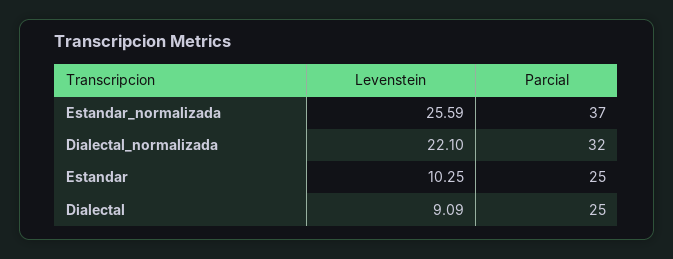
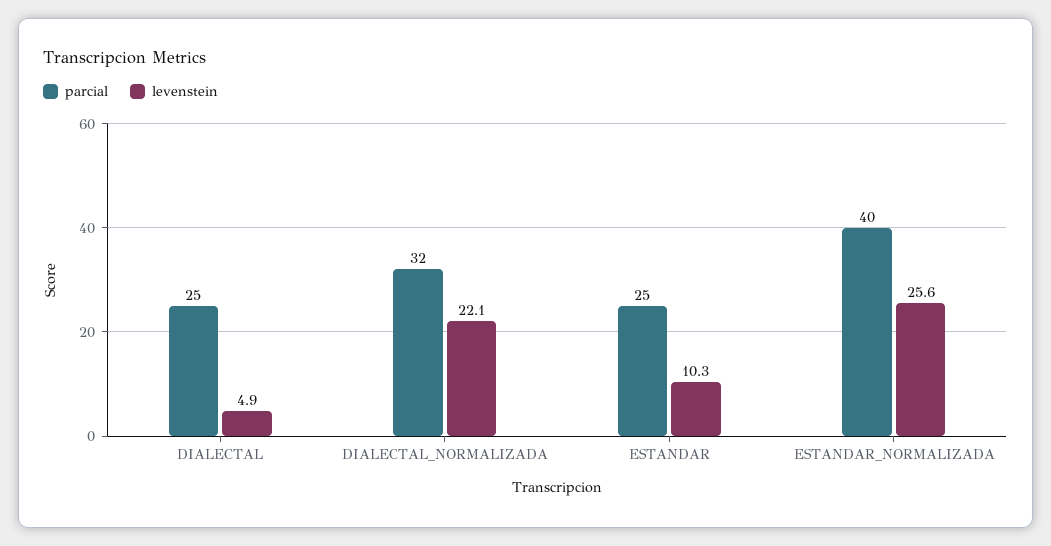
Parcial, Estandar_normalizada: 37 -> 40
Levenstein, Dialectal: 9.09 -> 4.9

